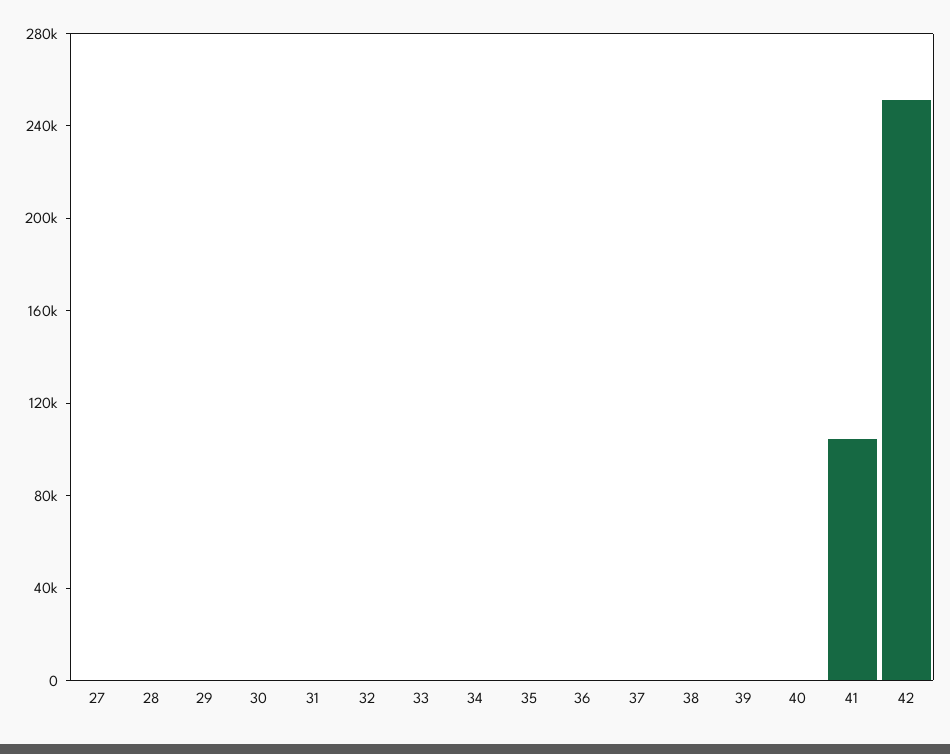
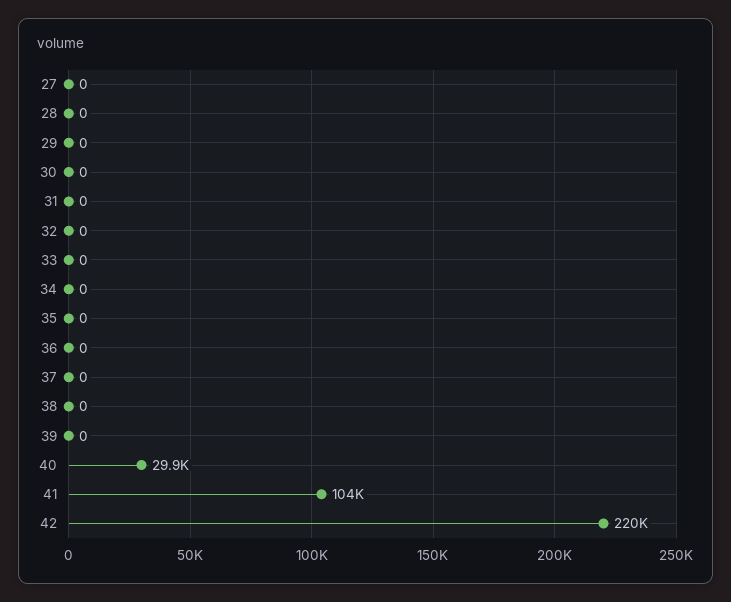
40: 0 -> 29900
42: 250000 -> 220000

